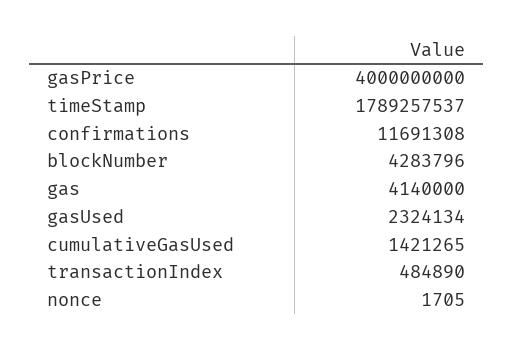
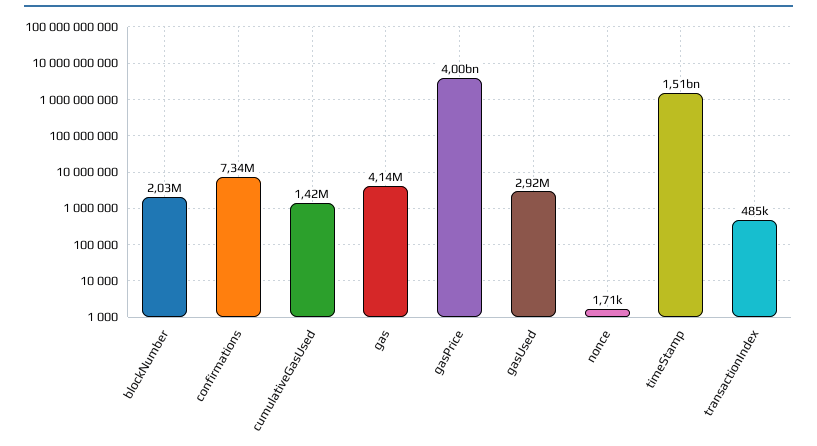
timeStamp: 1789257537 -> 1510000000
confirmations: 11691308 -> 7340000
blockNumber: 4283796 -> 2030000
gasUsed: 2324134 -> 2920000

